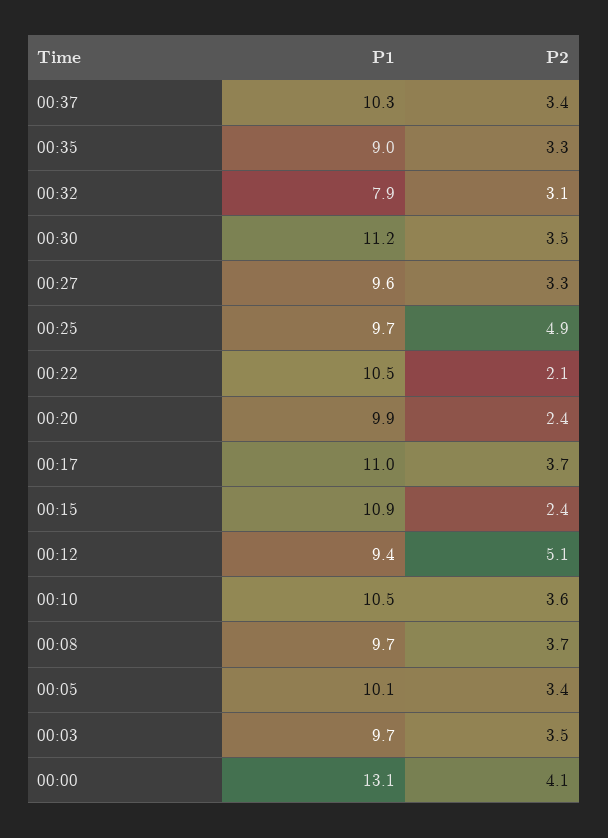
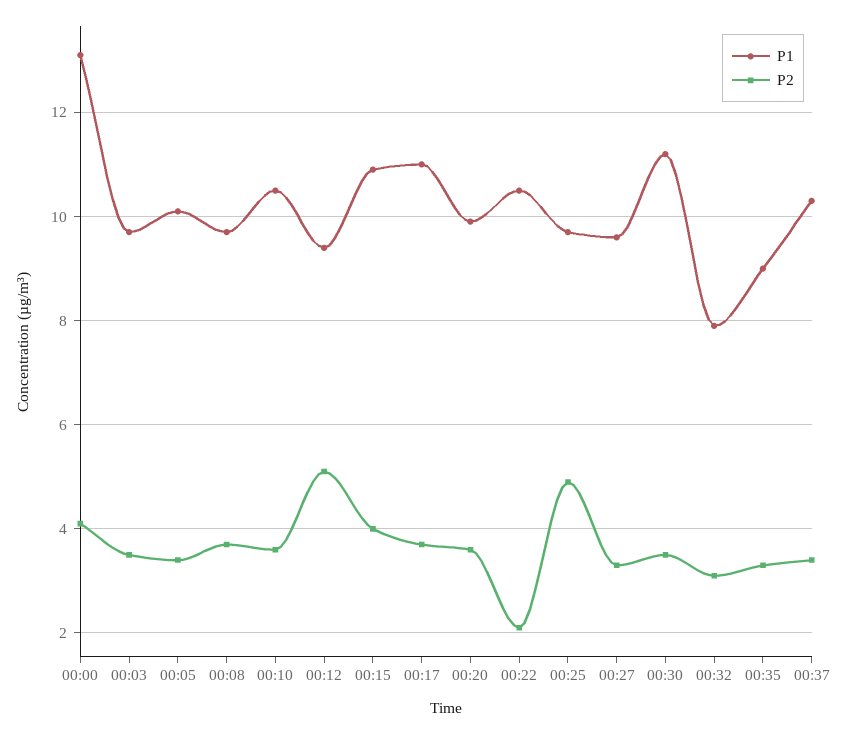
P2, 00:20: 2.4 -> 3.5
P2, 00:15: 2.4 -> 4

